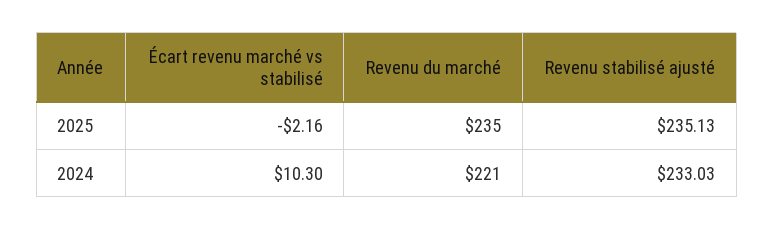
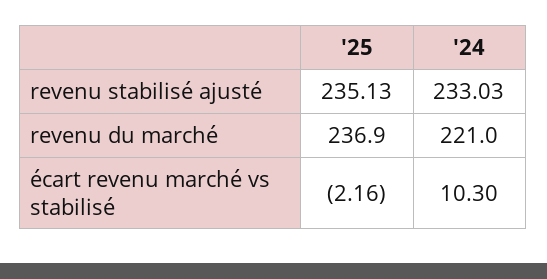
Revenu du marché, 2025: 235 -> 236.9

